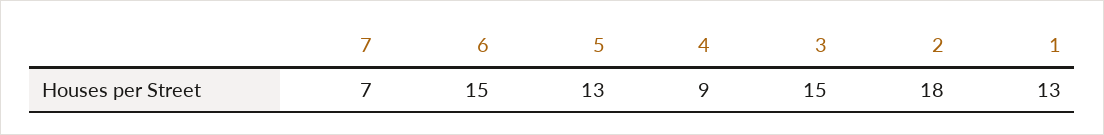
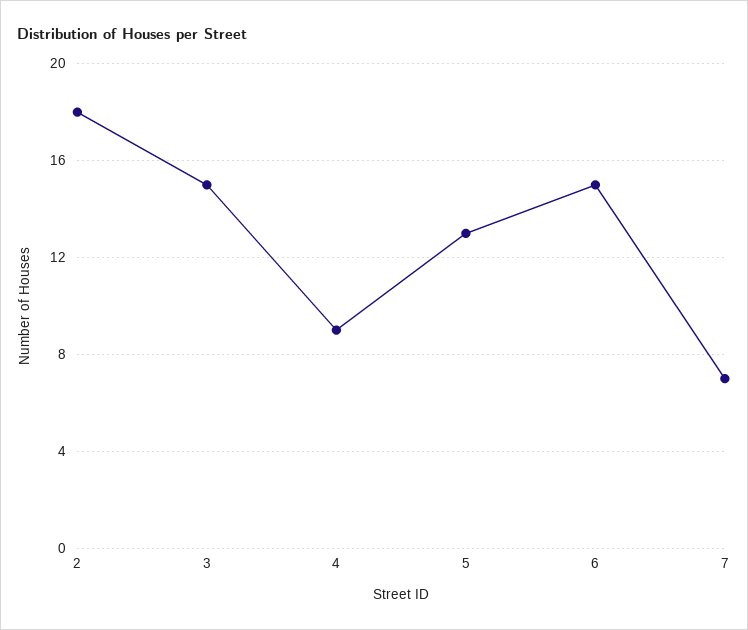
1: 13 -> none

